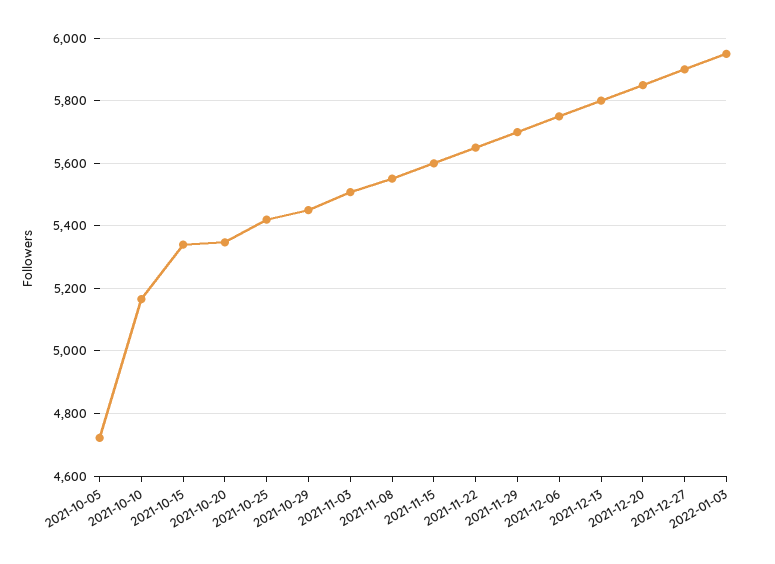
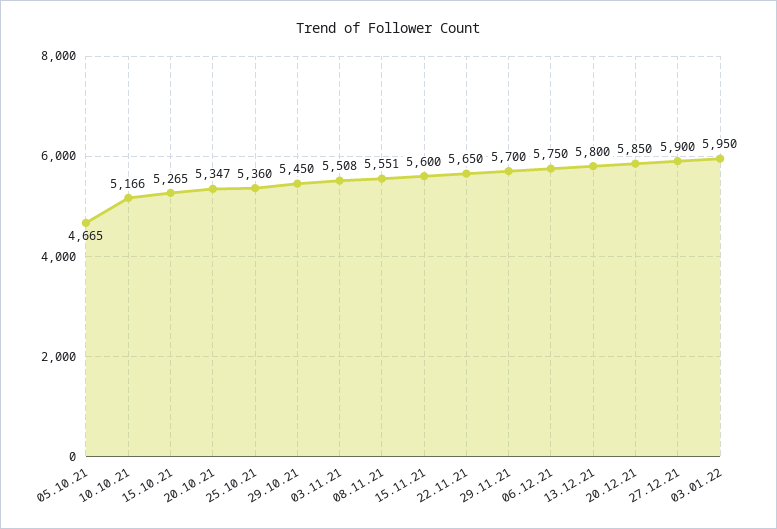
2021-10-05: 4720 -> 4665
2021-10-15: 5340 -> 5265
2021-10-25: 5420 -> 5360

